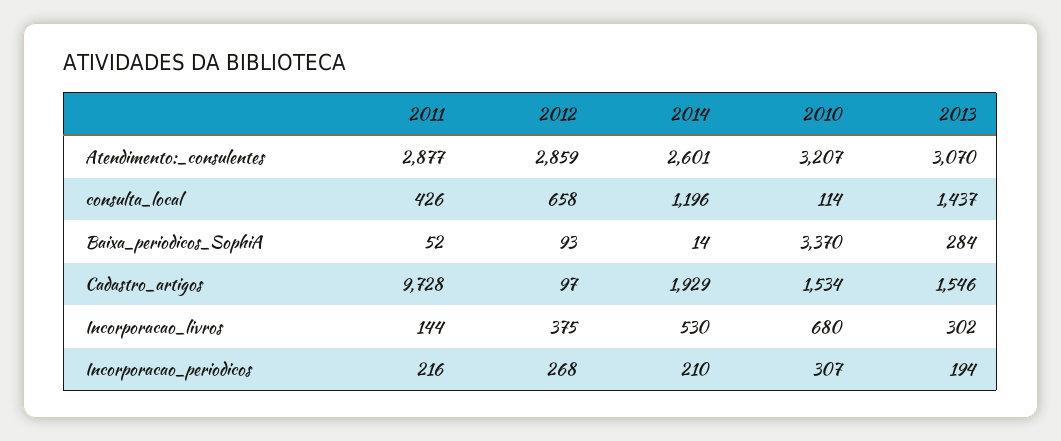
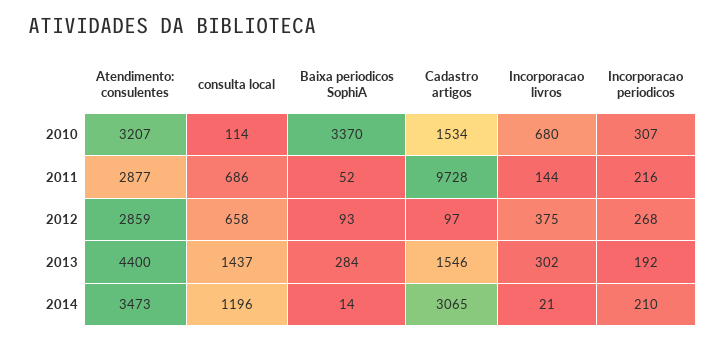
2014, Atendimento:_consulentes: 2601 -> 3473
2013, Atendimento:_consulentes: 3070 -> 4400
2011, consulta_local: 426 -> 686
2014, Cadastro_artigos: 1929 -> 3065
2014, Incorporacao_livros: 530 -> 21
2013, Incorporacao_periodicos: 194 -> 192

